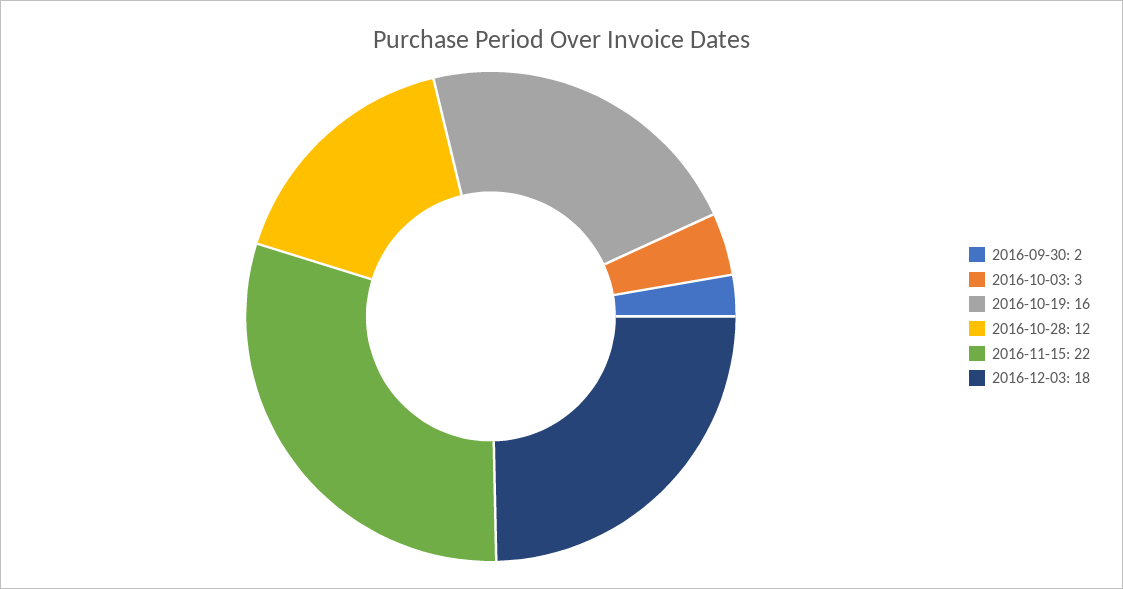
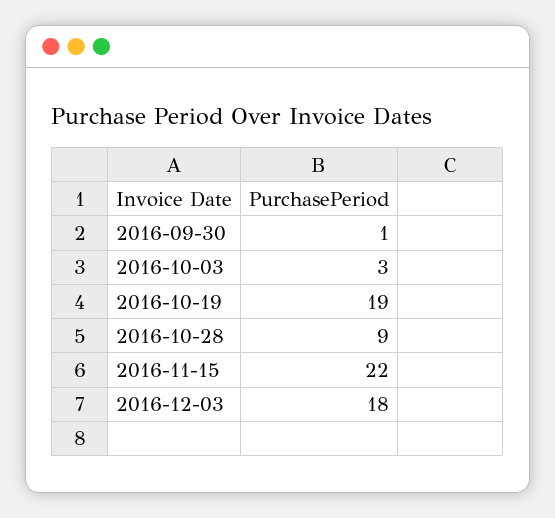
2016-09-30: 2 -> 1
2016-10-19: 16 -> 19
2016-10-28: 12 -> 9

